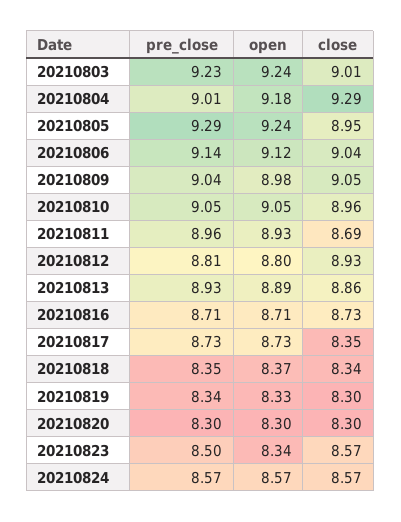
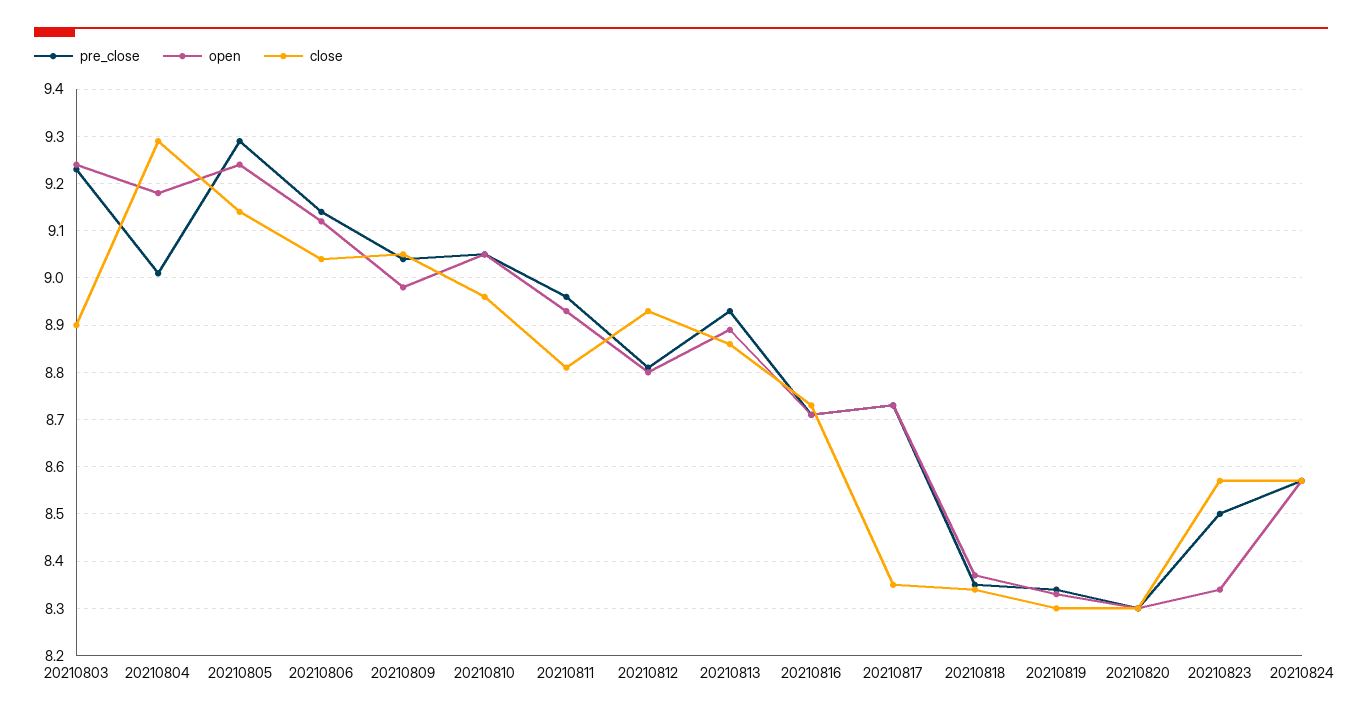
close, 20210803: 9.01 -> 8.9
close, 20210805: 8.95 -> 9.15
close, 20210811: 8.69 -> 8.8

